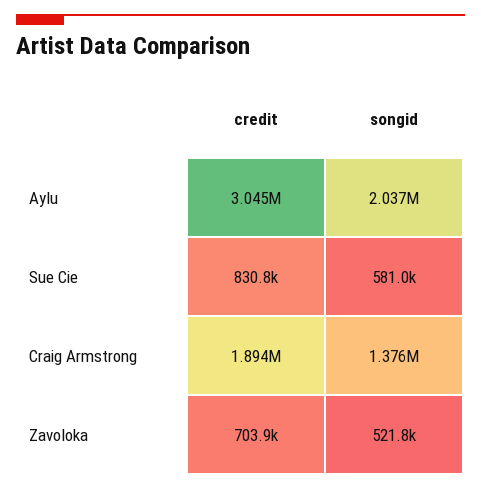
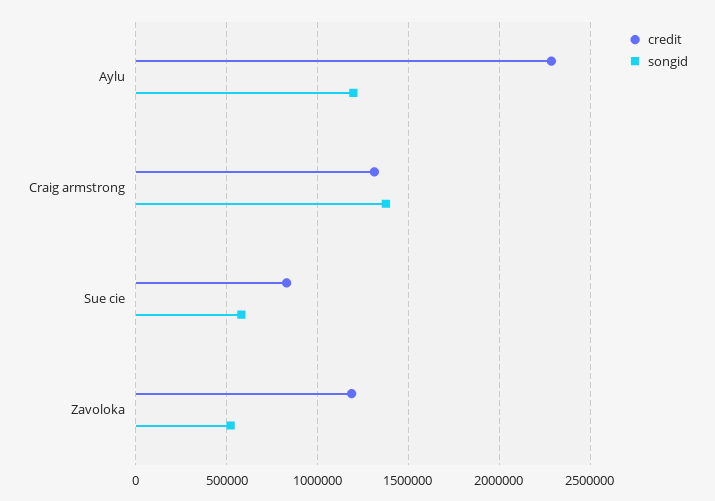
credit, Aylu: 3045000 -> 2300000
songid, Aylu: 2037000 -> 1200000
credit, Craig Armstrong: 1894000 -> 1300000
credit, Zavoloka: 703900 -> 1200000

